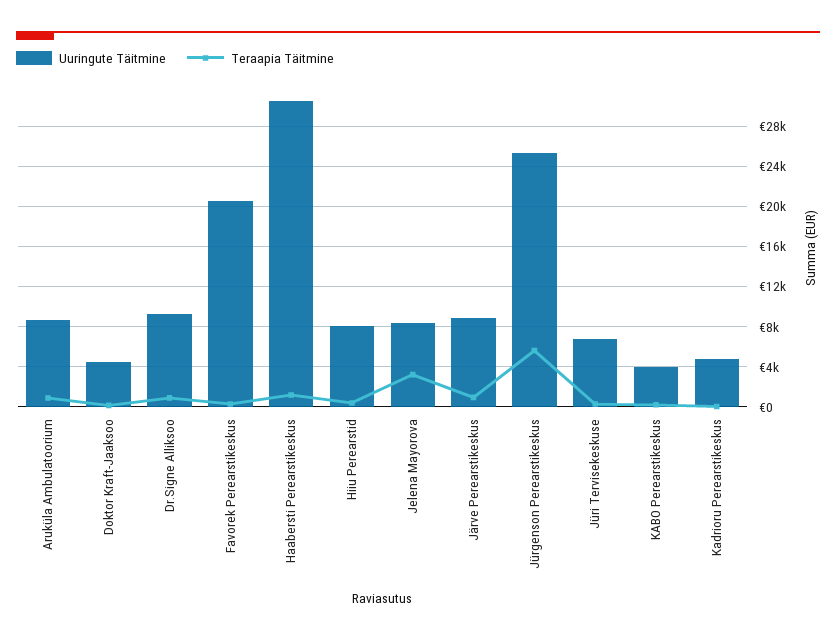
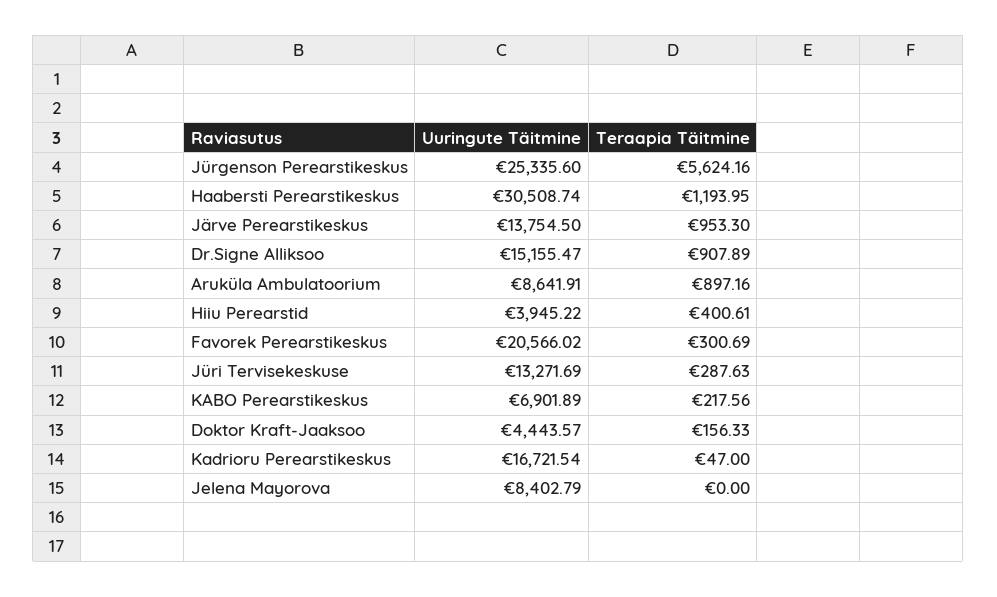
Uuringute Täitmine, Dr.Signe Alliksoo: 9000 -> 15155.47
Uuringute Täitmine, Hiiu Perearstid: 8000 -> 3945.22
Teraapia Täitmine, Jelena Mayorova: 3000 -> 0
Uuringute Täitmine, Järve Perearstikeskus: 9000 -> 13754.5
Uuringute Täitmine, Jüri Tervisekeskuse: 7000 -> 13271.69
Uuringute Täitmine, KABO Perearstikeskus: 4000 -> 6901.89
Uuringute Täitmine, Kadrioru Perearstikeskus: 5000 -> 16721.54

